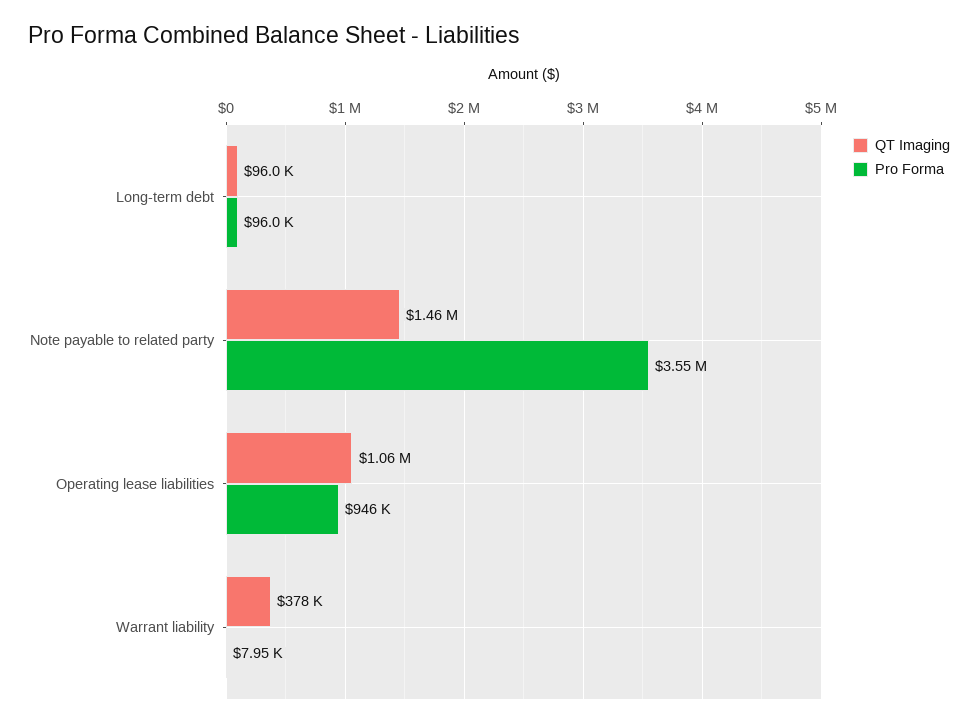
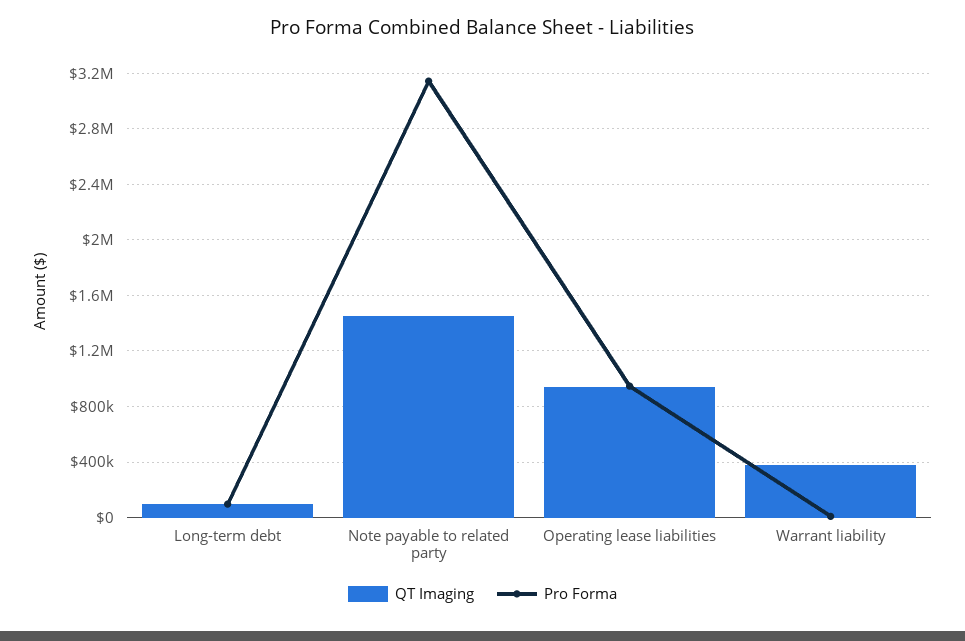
Pro Forma, Note payable to related party: 3550000 -> 3150000
QT Imaging, Operating lease liabilities: 1060000 -> 950000

